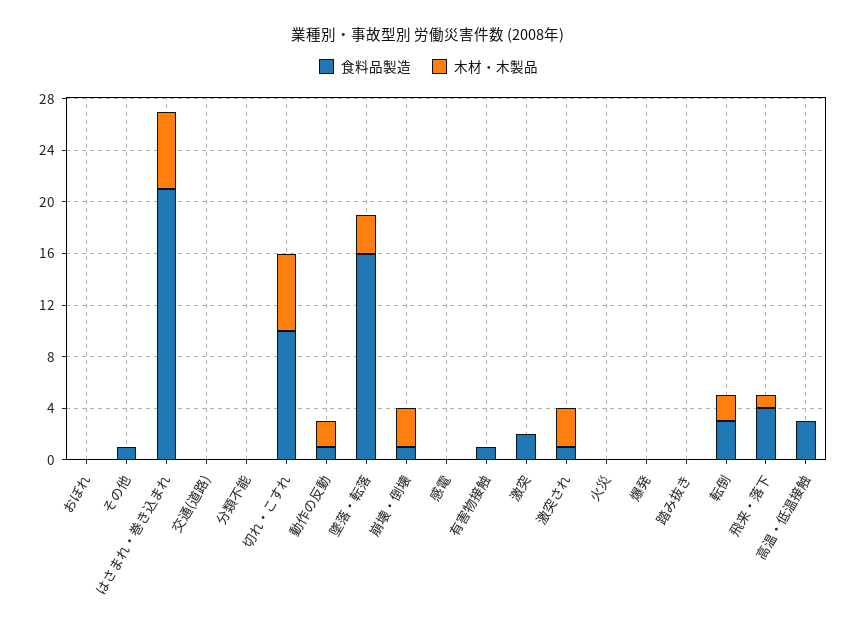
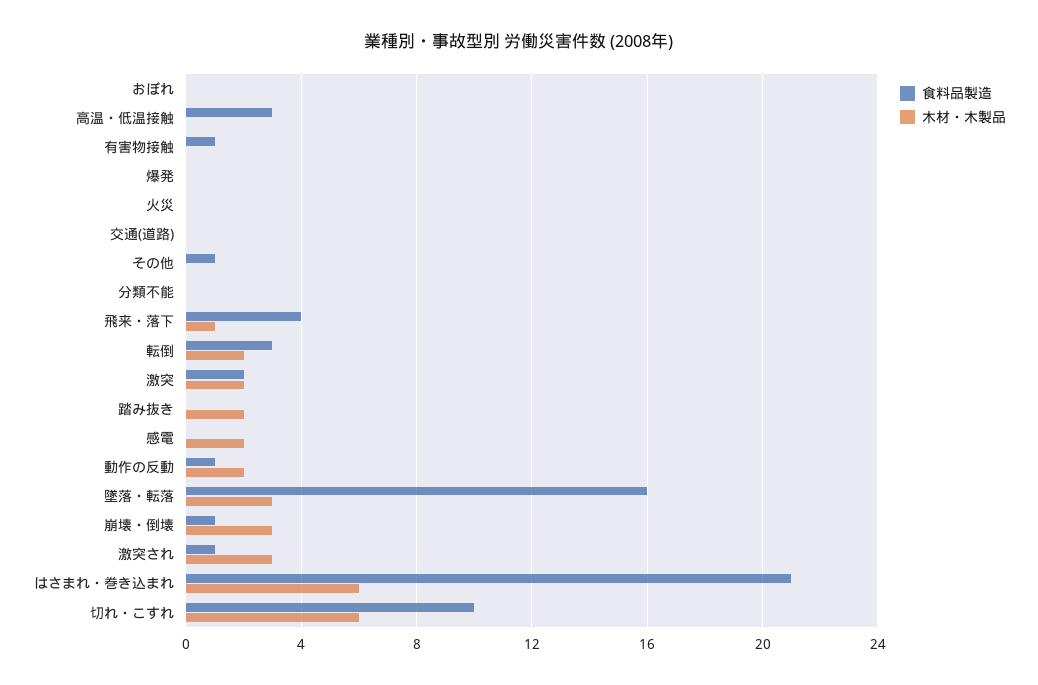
木材・木製品, 感電: 0 -> 2
木材・木製品, 激突: 0 -> 2
木材・木製品, 踏み抜き: 0 -> 2

